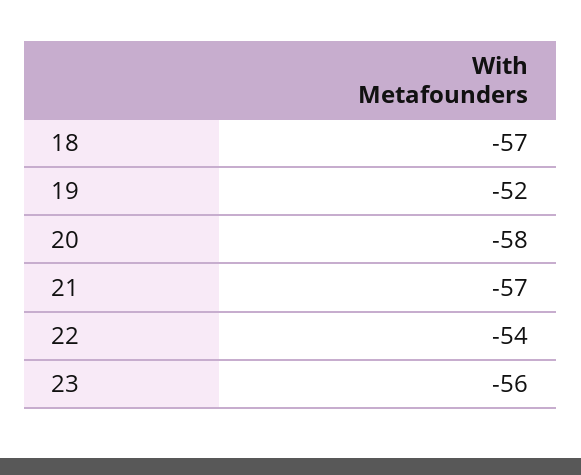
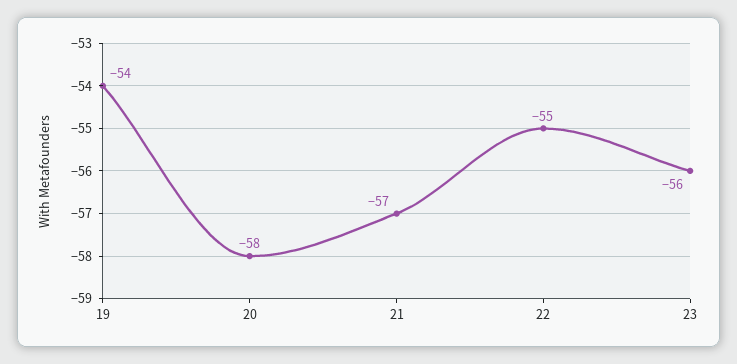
18: -57 -> none
19: -52 -> -54
22: -54 -> -55

